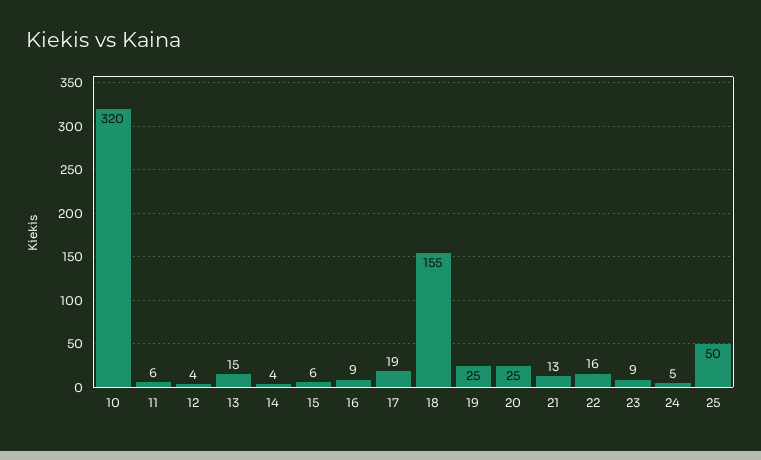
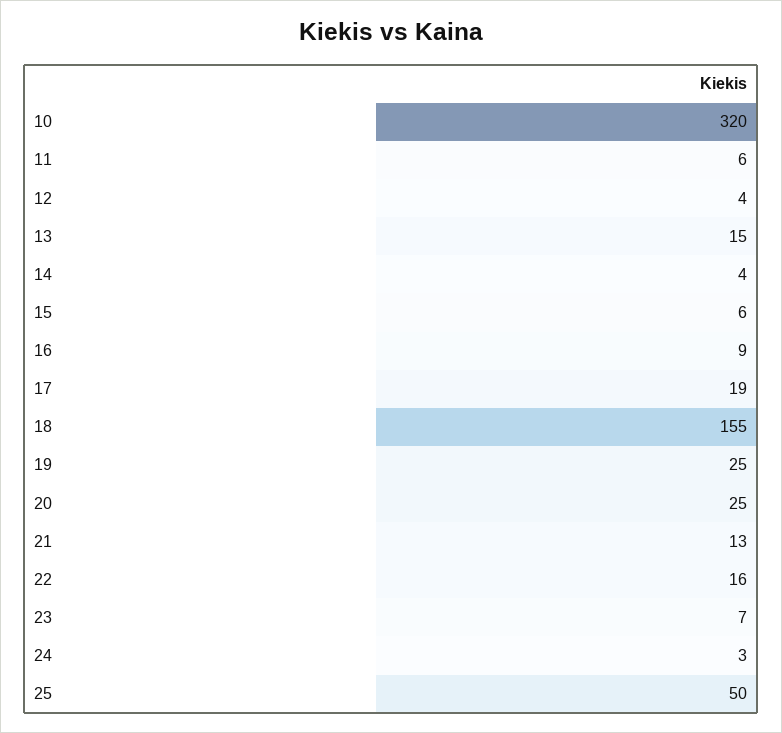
23: 9 -> 7
24: 5 -> 3

